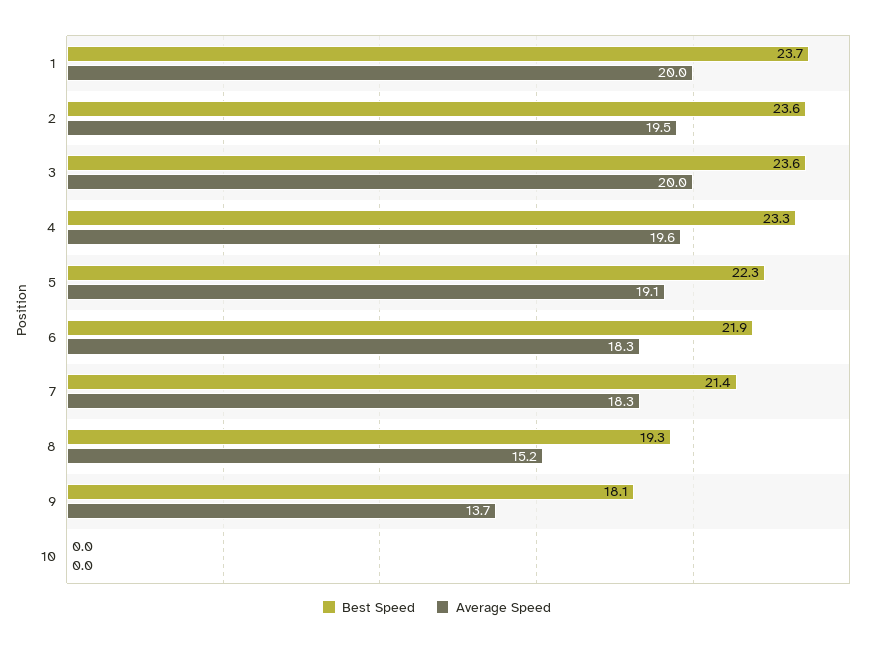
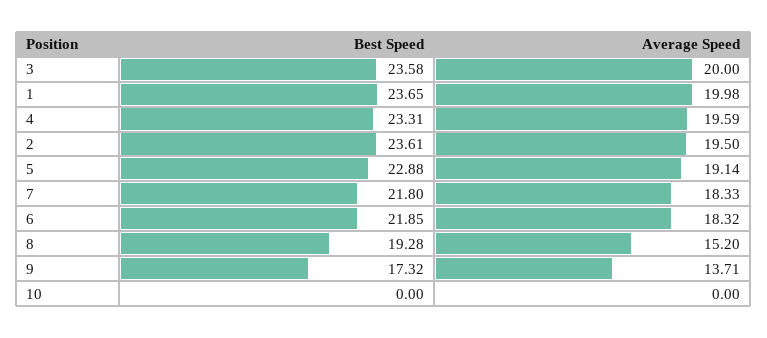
Best Speed, 5: 22.3 -> 22.88
Best Speed, 7: 21.4 -> 21.8
Best Speed, 9: 18.1 -> 17.32

